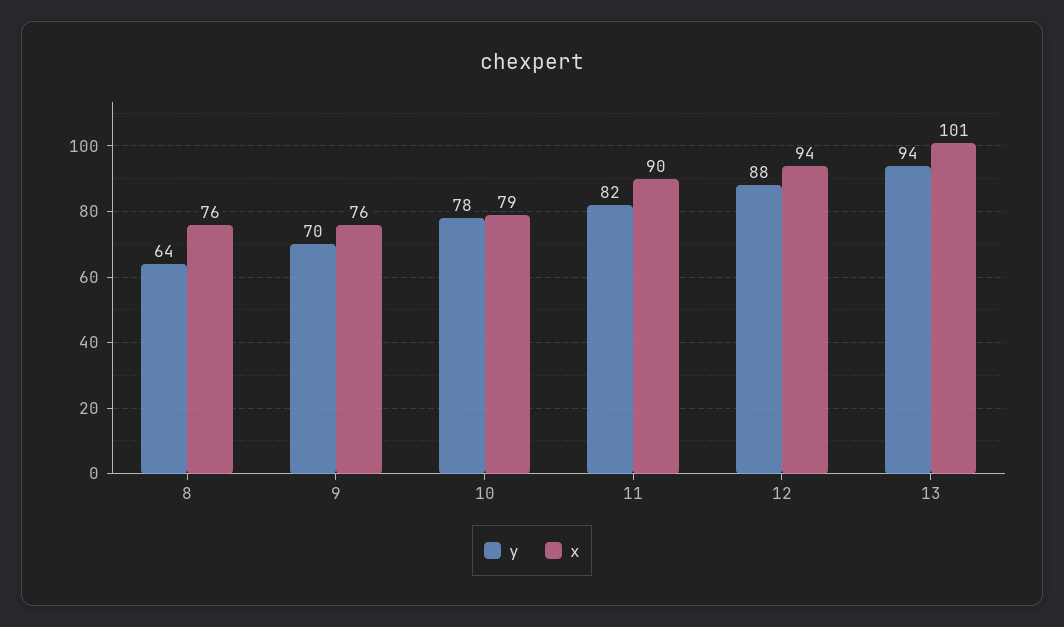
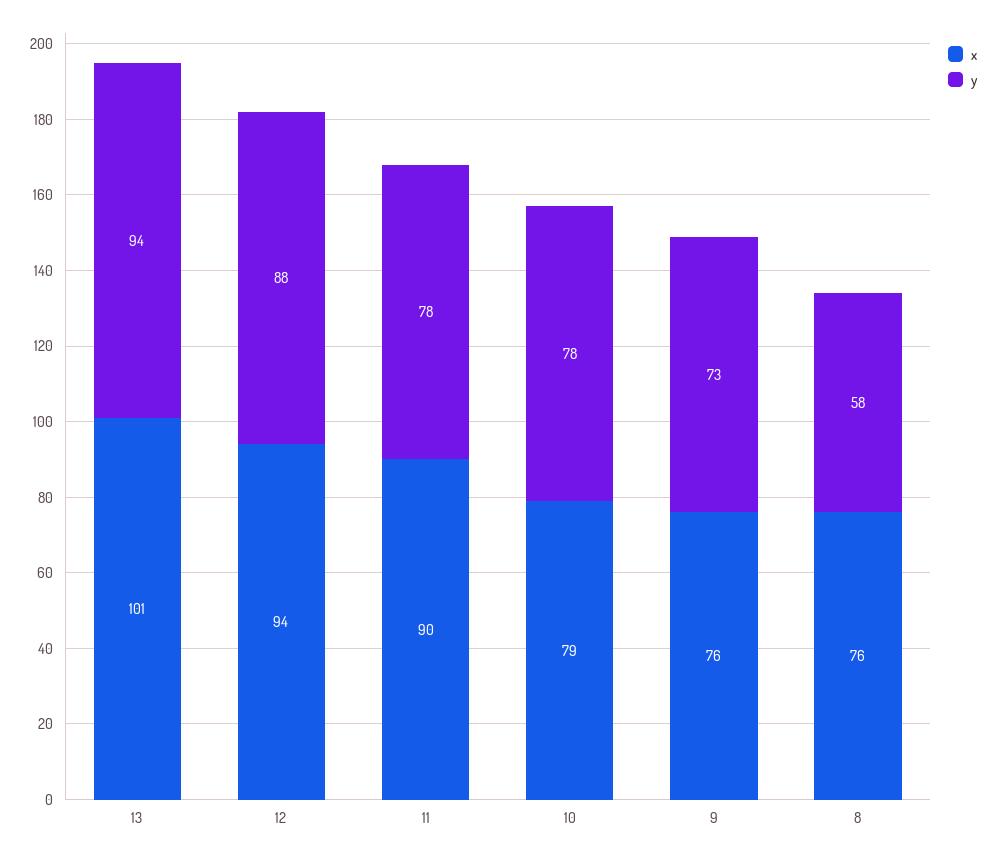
y, 8: 64 -> 58
y, 9: 70 -> 73
y, 11: 82 -> 78

